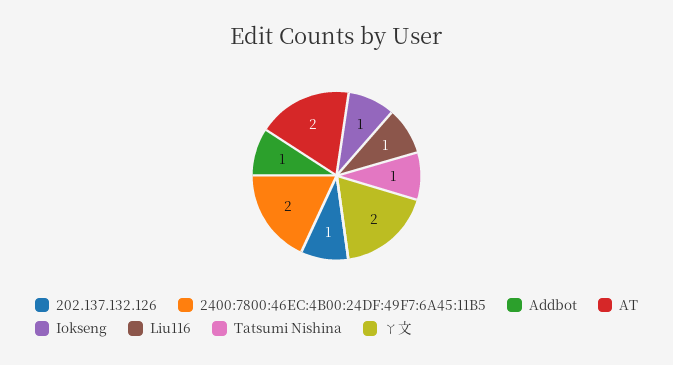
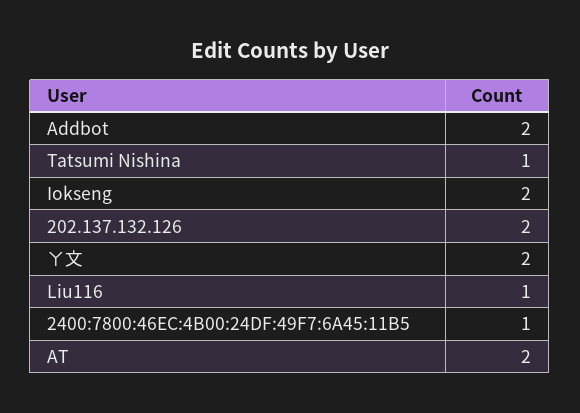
202.137.132.126: 1 -> 2
2400:7800:46EC:4B00:24DF:49F7:6A45:11B5: 2 -> 1
Addbot: 1 -> 2
Iokseng: 1 -> 2

